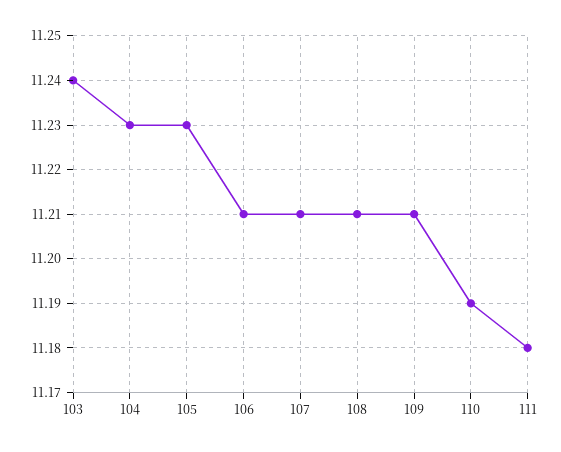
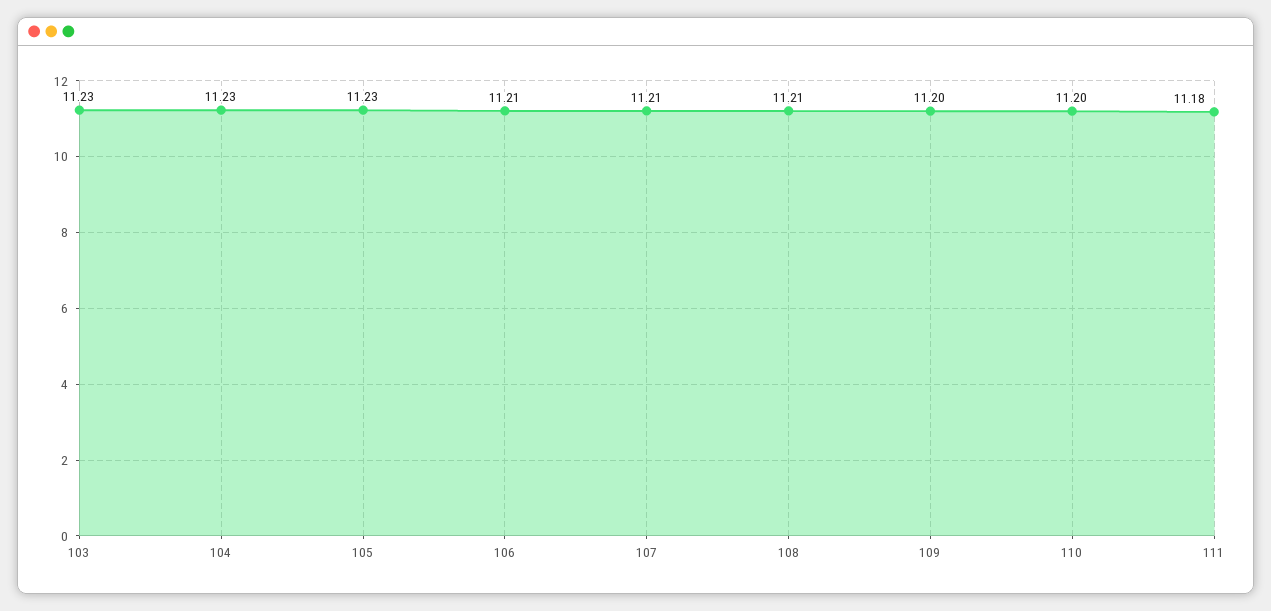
103: 11.24 -> 11.23
109: 11.21 -> 11.2
110: 11.19 -> 11.2

